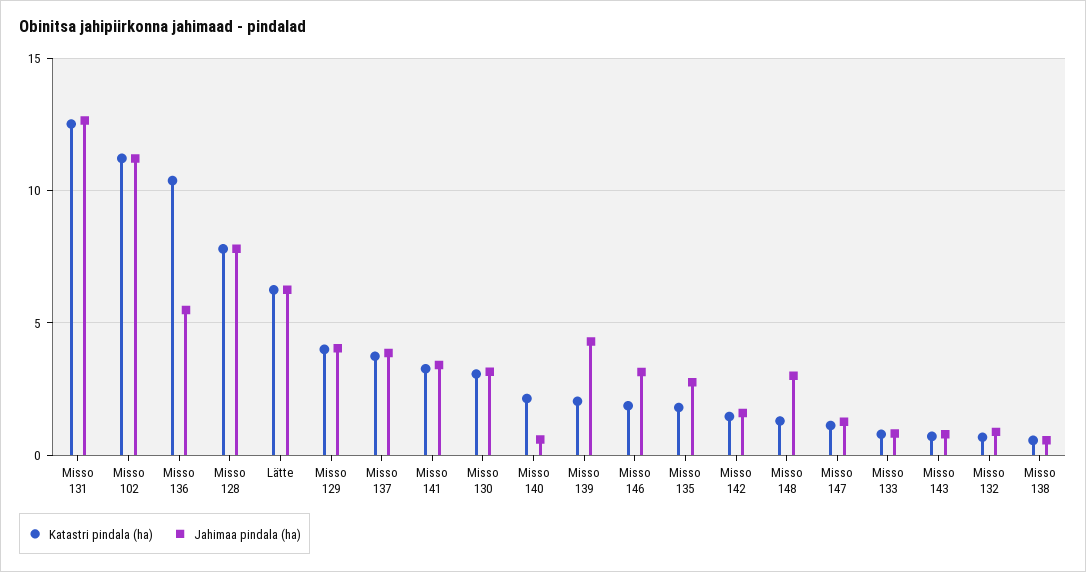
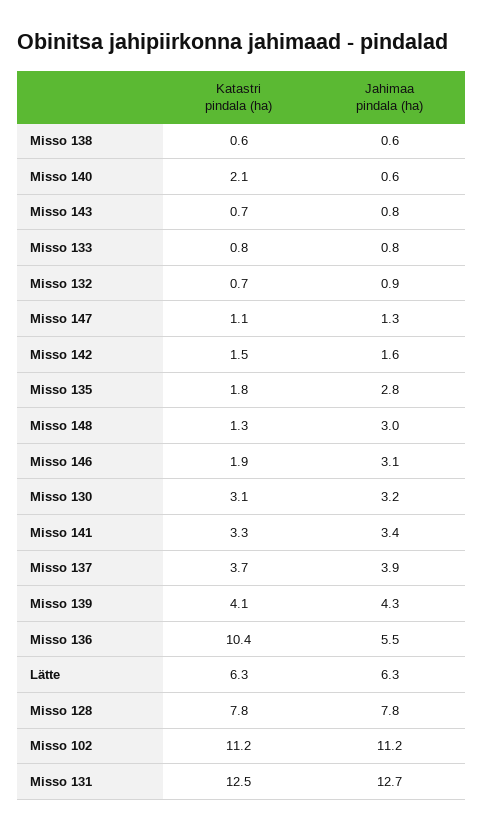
Katastri pindala (ha), Misso 129: 4 -> none
Jahimaa pindala (ha), Misso 129: 4 -> none
Katastri pindala (ha), Misso 139: 2 -> 4.1

